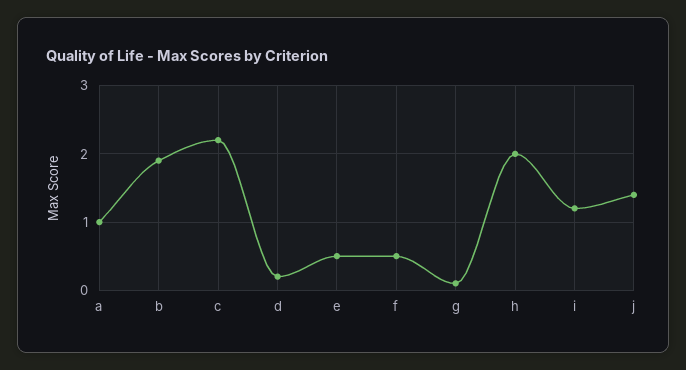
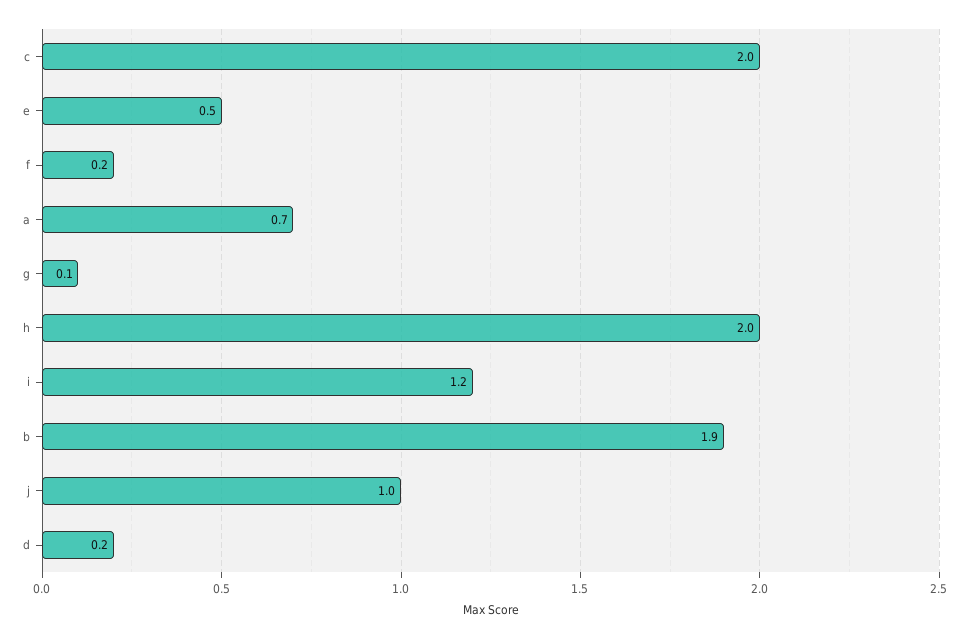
a: 1 -> 0.7
c: 2.2 -> 2
f: 0.5 -> 0.2
j: 1.4 -> 1

